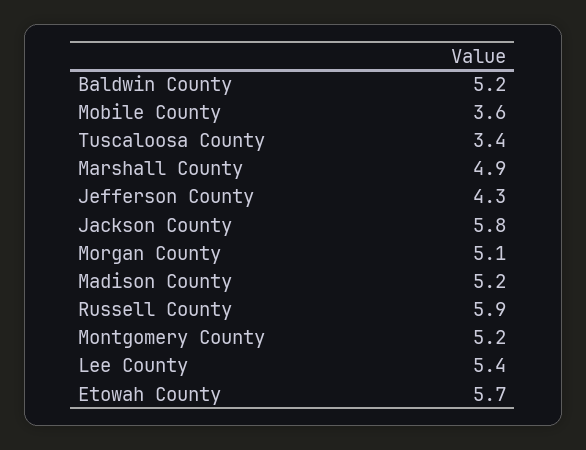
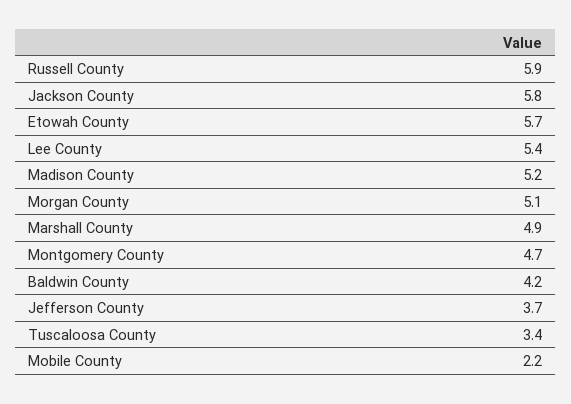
Baldwin County: 5.2 -> 4.2
Mobile County: 3.6 -> 2.2
Jefferson County: 4.3 -> 3.7
Montgomery County: 5.2 -> 4.7

